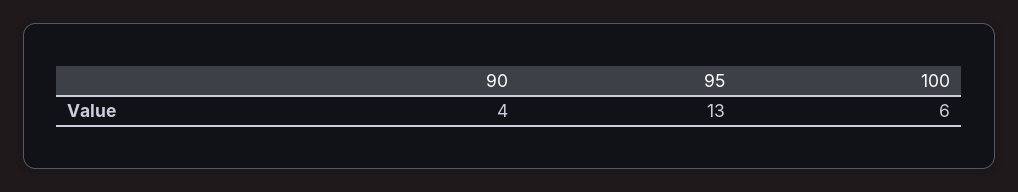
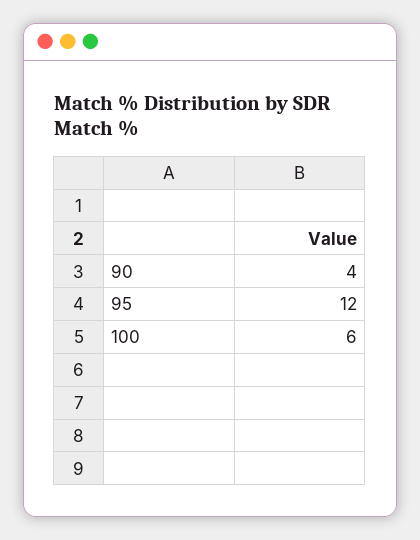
95: 13 -> 12

